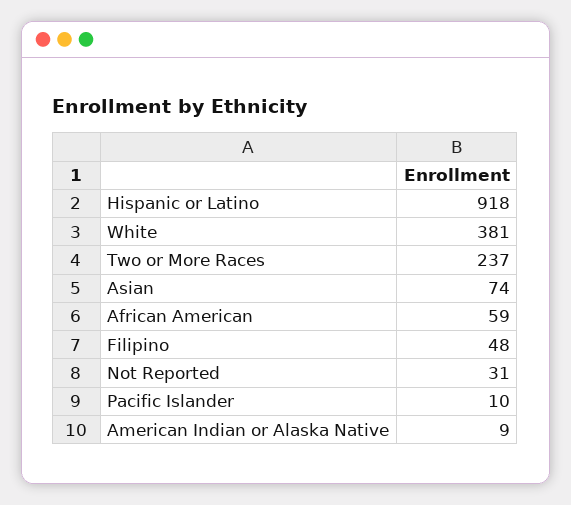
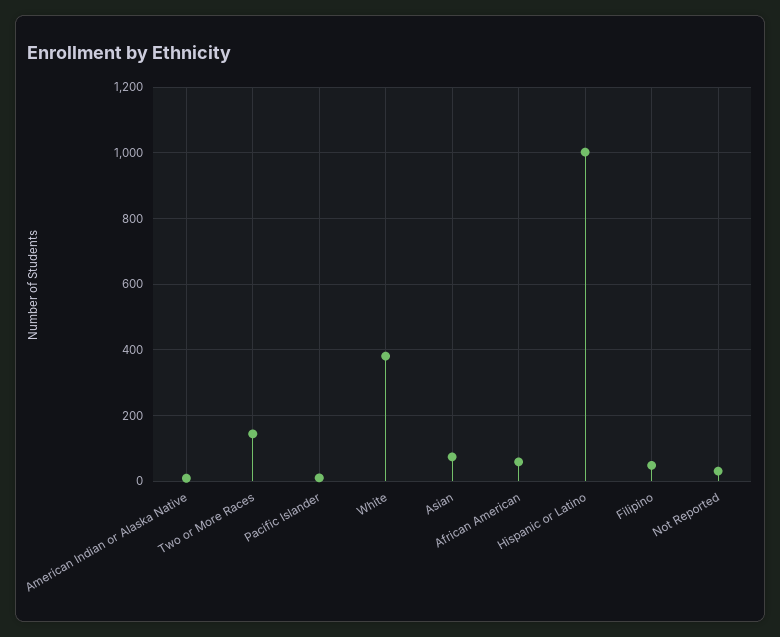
Hispanic or Latino: 918 -> 1000
Two or More Races: 237 -> 140

